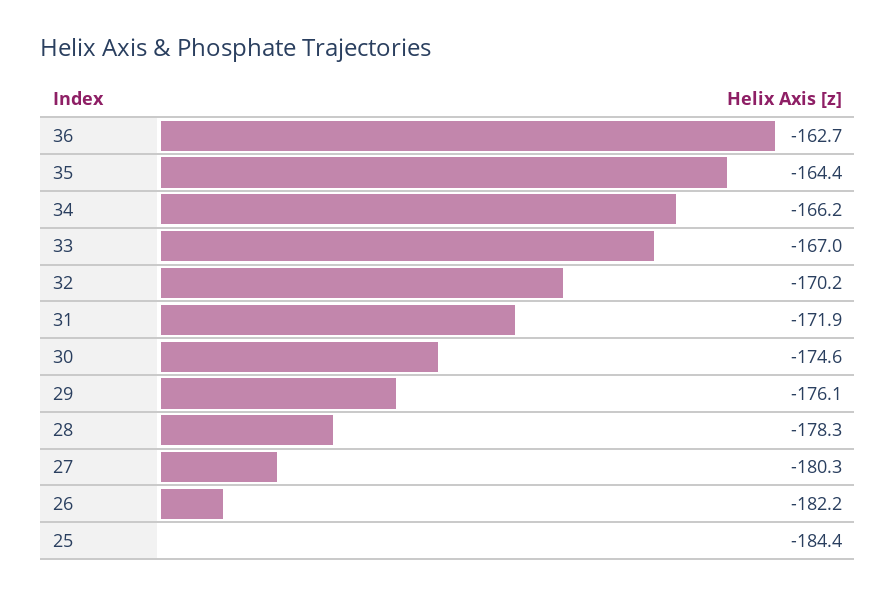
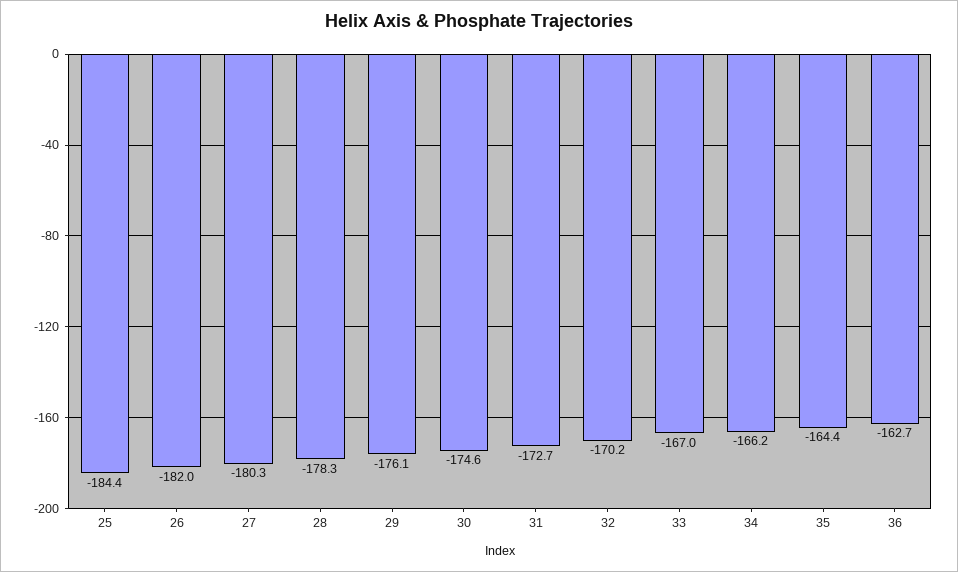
31: -171.9 -> -172.7
26: -182.2 -> -182

